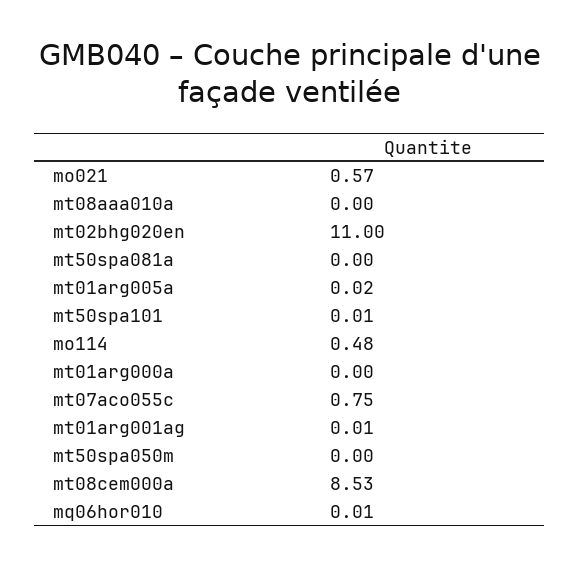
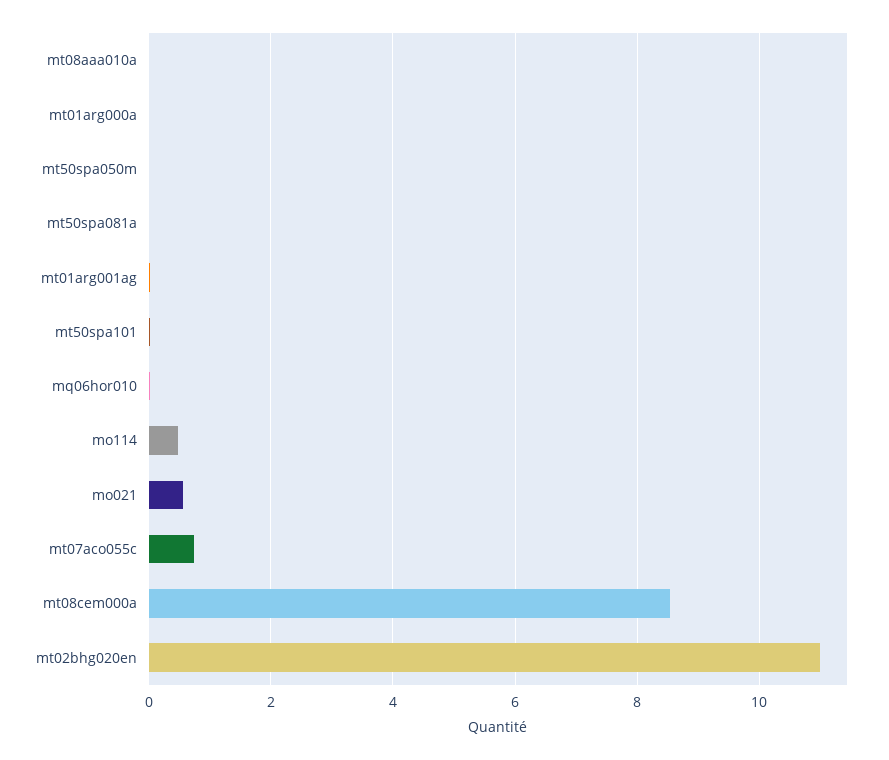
mt01arg005a: 0.02 -> none

